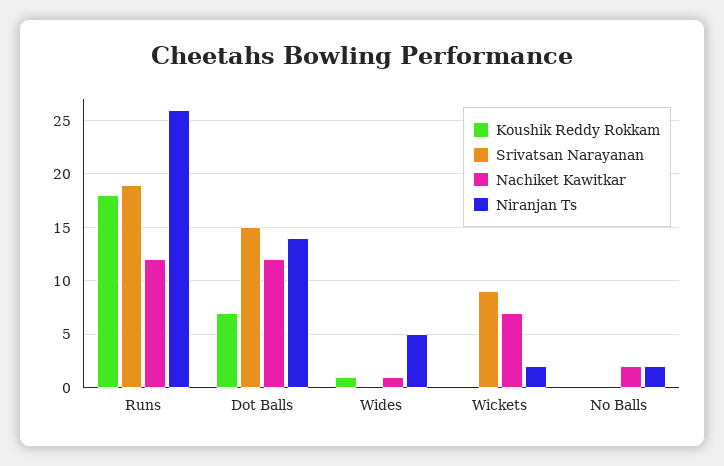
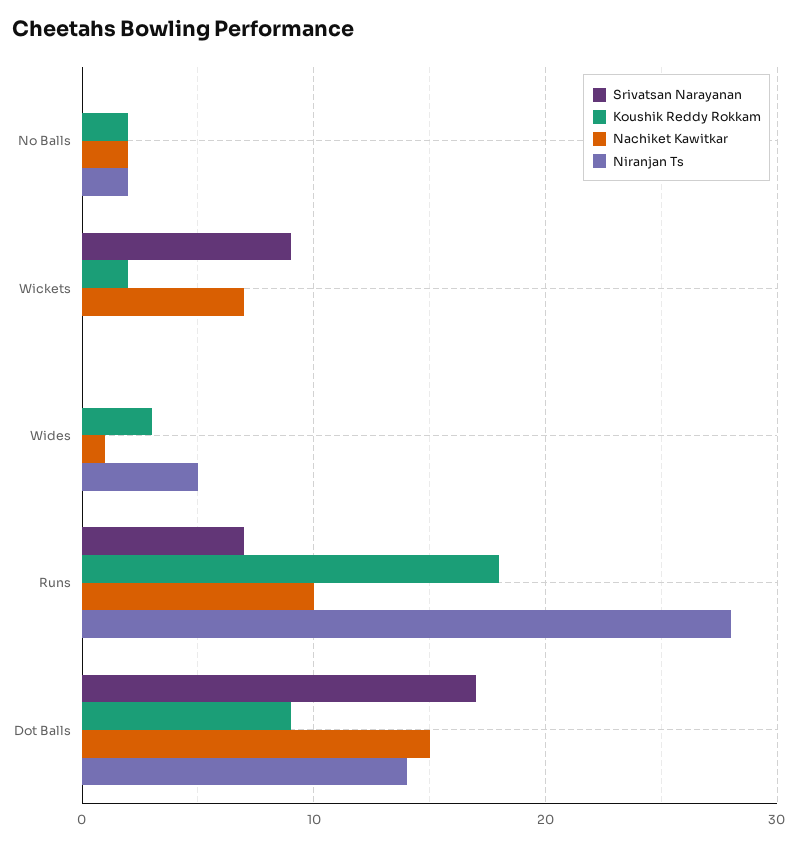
Srivatsan Narayanan, Runs: 19 -> 7
Nachiket Kawitkar, Runs: 12 -> 10
Niranjan Ts, Runs: 26 -> 28
Koushik Reddy Rokkam, Dot Balls: 7 -> 9
Srivatsan Narayanan, Dot Balls: 15 -> 17
Nachiket Kawitkar, Dot Balls: 12 -> 15
Koushik Reddy Rokkam, Wides: 1 -> 3
Koushik Reddy Rokkam, Wickets: 0 -> 2
Niranjan Ts, Wickets: 2 -> 0
Koushik Reddy Rokkam, No Balls: 0 -> 2

